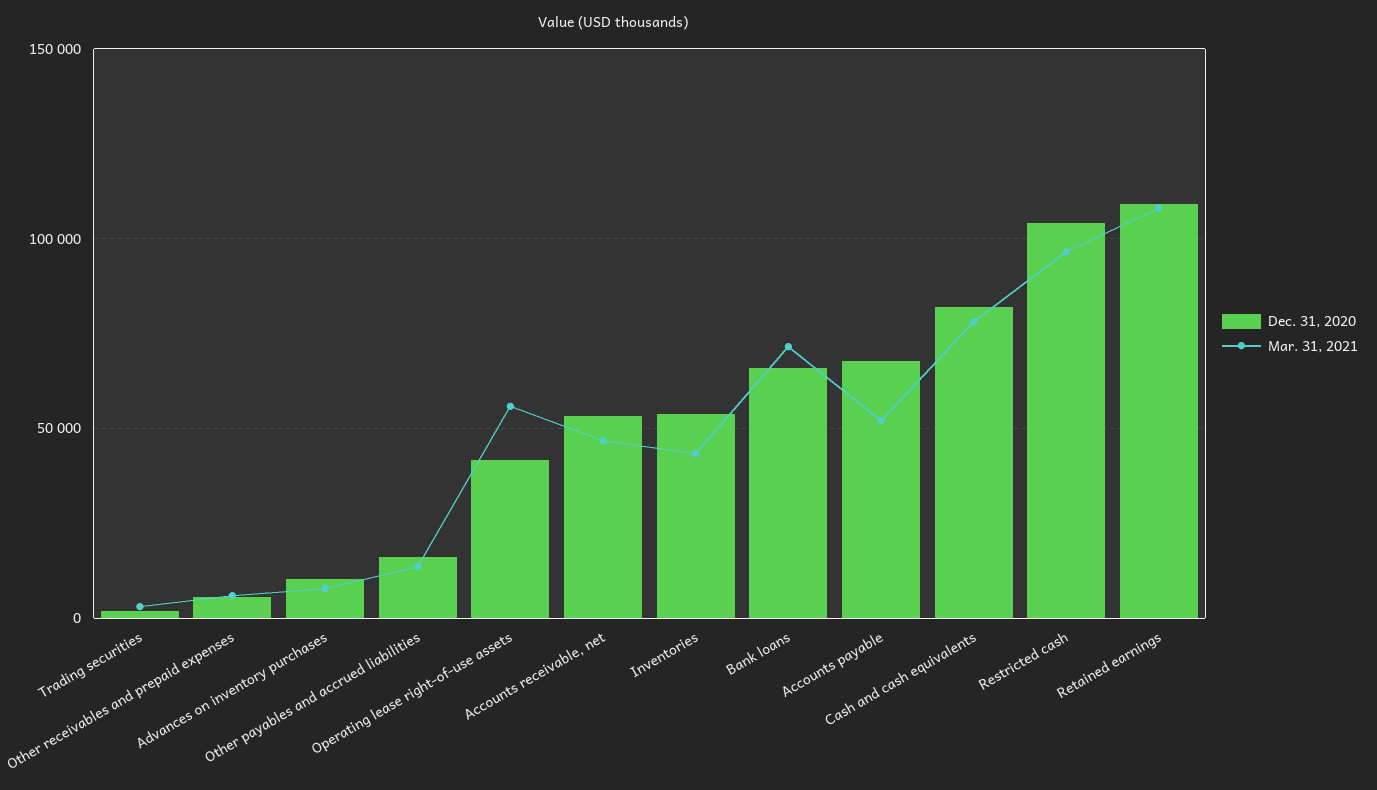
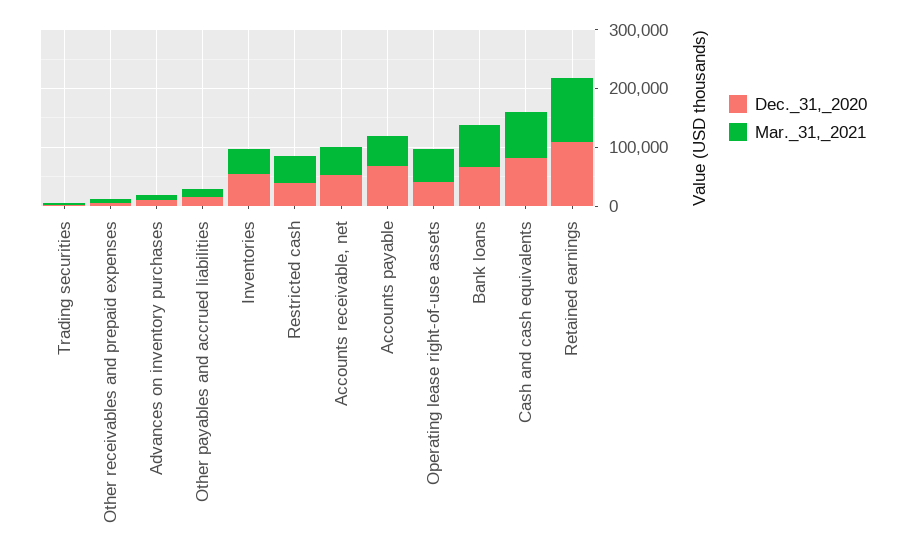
Dec. 31, 2020, Restricted cash: 105000 -> 40000
Mar. 31, 2021, Restricted cash: 95000 -> 40000

